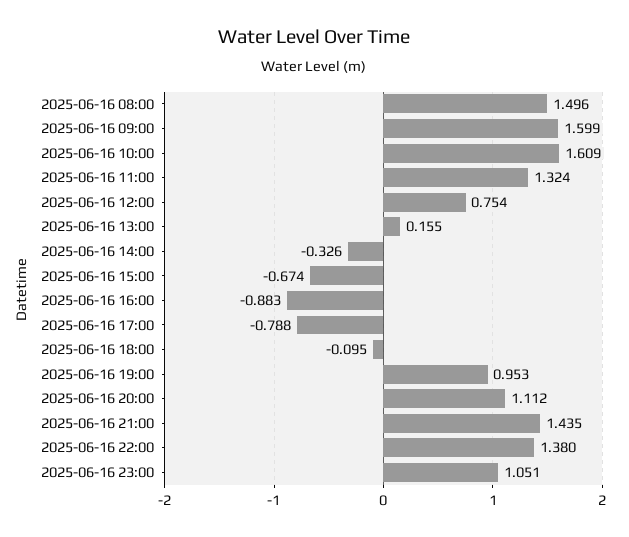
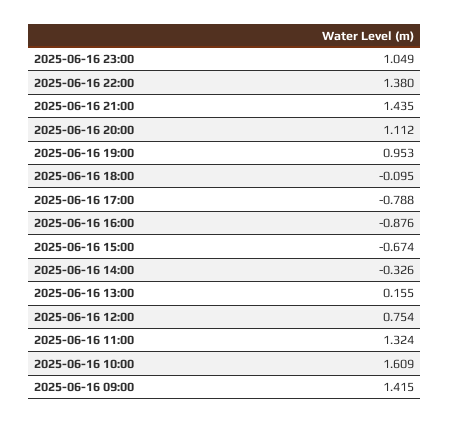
2025-06-16 08:00: 1.496 -> none
2025-06-16 09:00: 1.599 -> 1.415
2025-06-16 16:00: -0.883 -> -0.876
2025-06-16 23:00: 1.051 -> 1.049

